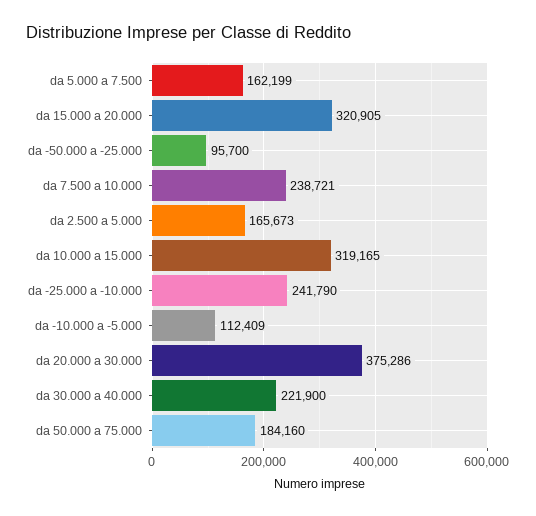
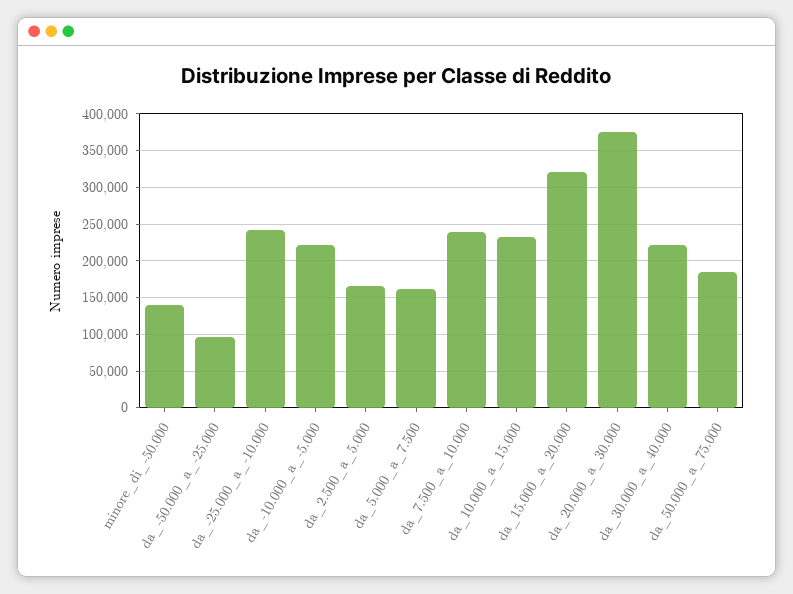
da 10.000 a 15.000: 319165 -> 230000
da -10.000 a -5.000: 112409 -> 220000
minore_di_-50.000: none -> 140000

